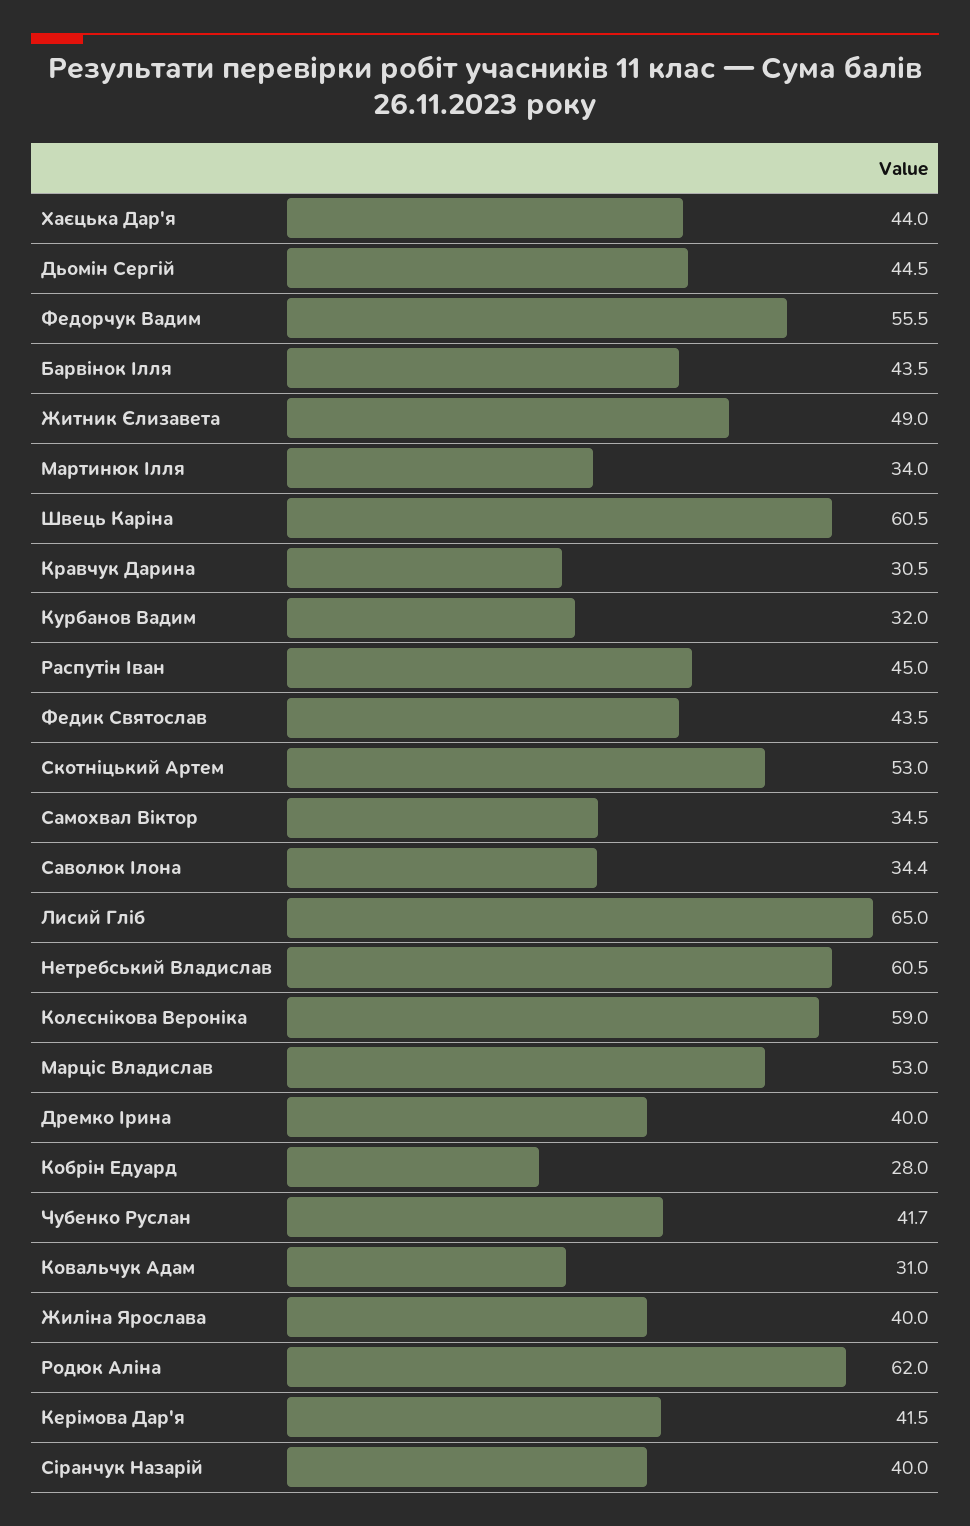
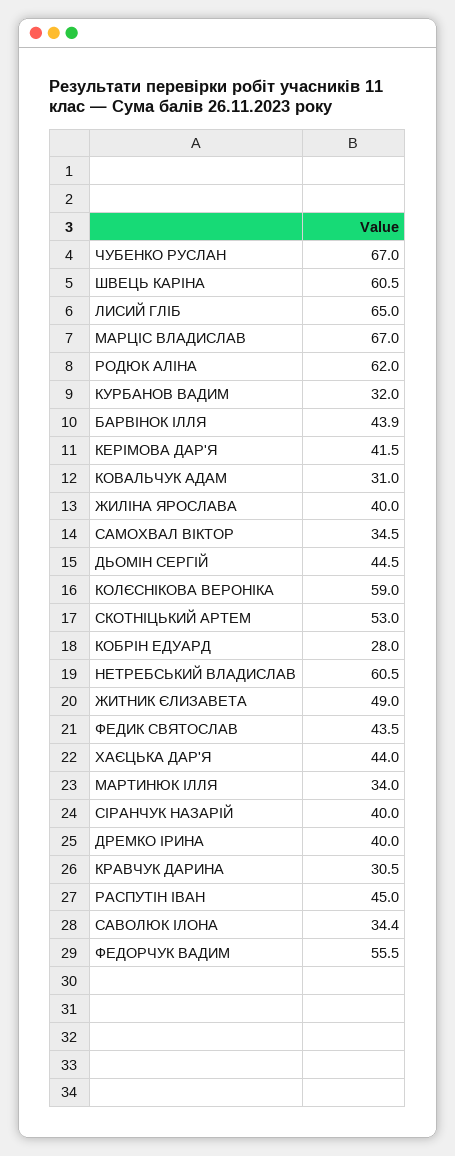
Барвінок Ілля: 43.5 -> 43.9
Марціс Владислав: 53 -> 67
Чубенко Руслан: 41.7 -> 67

